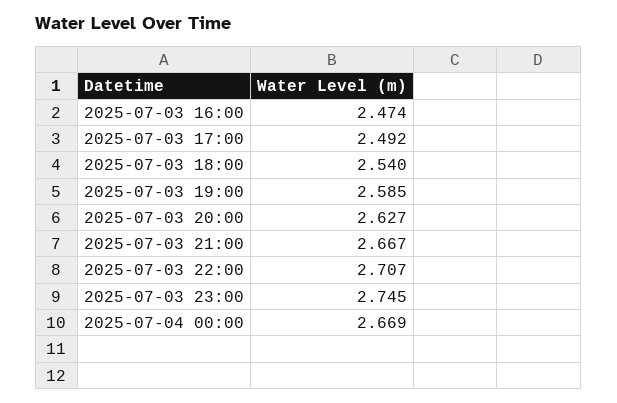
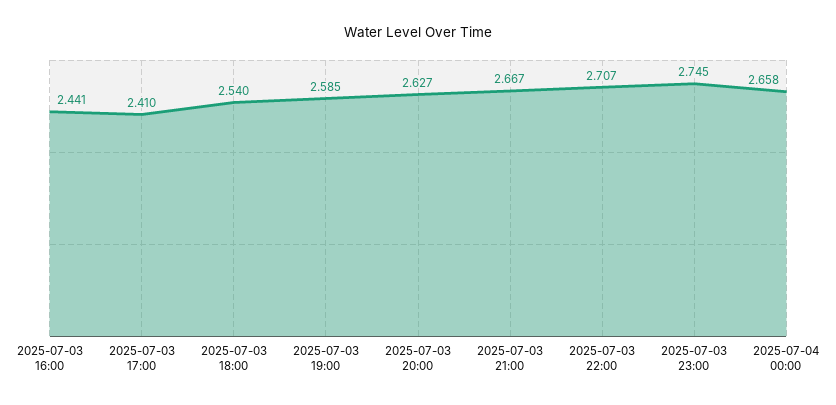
2025-07-03 16:00: 2.474 -> 2.441
2025-07-03 17:00: 2.492 -> 2.41
2025-07-04 00:00: 2.669 -> 2.658

